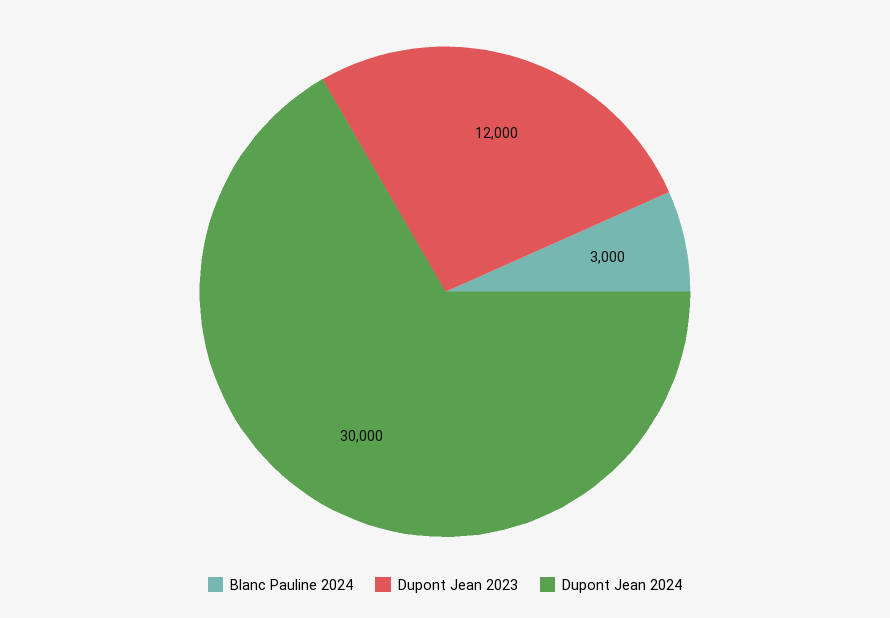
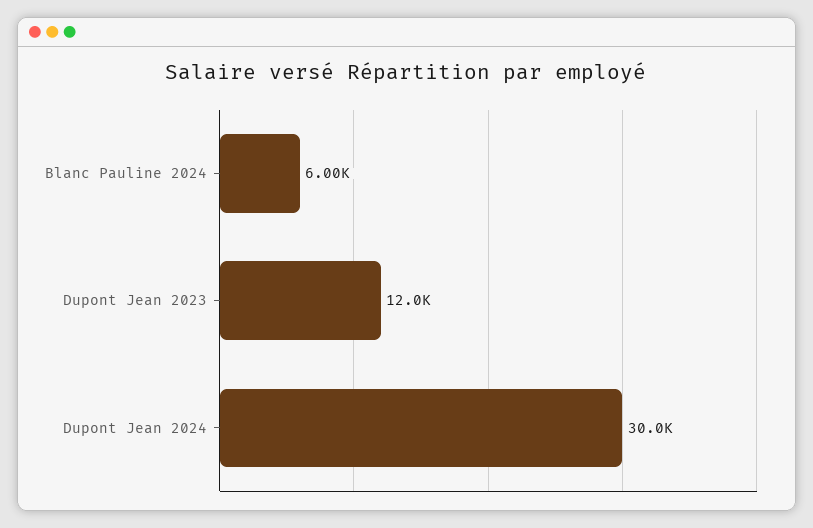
Blanc Pauline 2024: 3000 -> 6000

